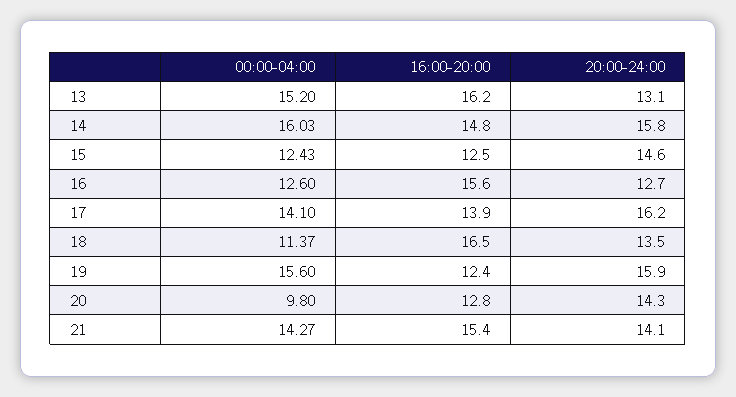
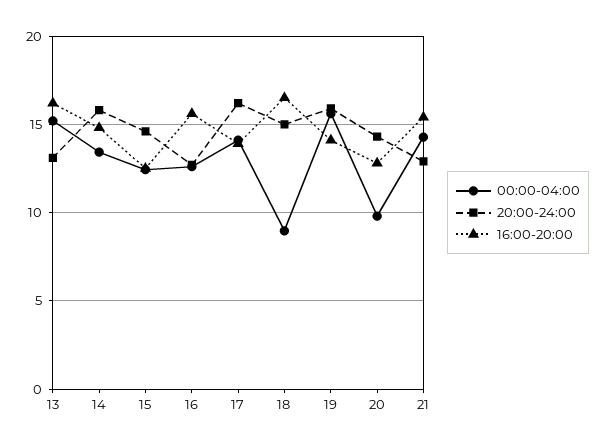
00:00-04:00, 14: 16.03 -> 13.5
00:00-04:00, 18: 11.37 -> 9
20:00-24:00, 18: 13.5 -> 15
16:00-20:00, 19: 12.4 -> 14
20:00-24:00, 21: 14.1 -> 13

